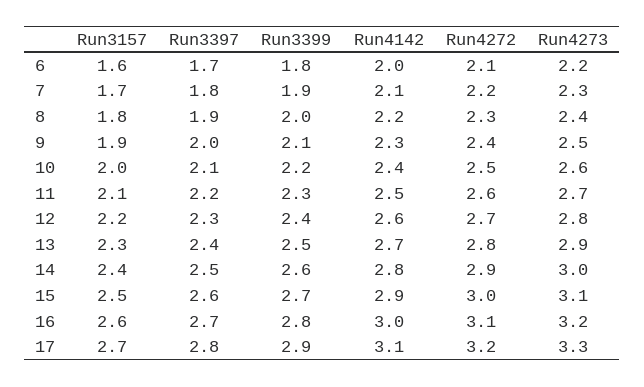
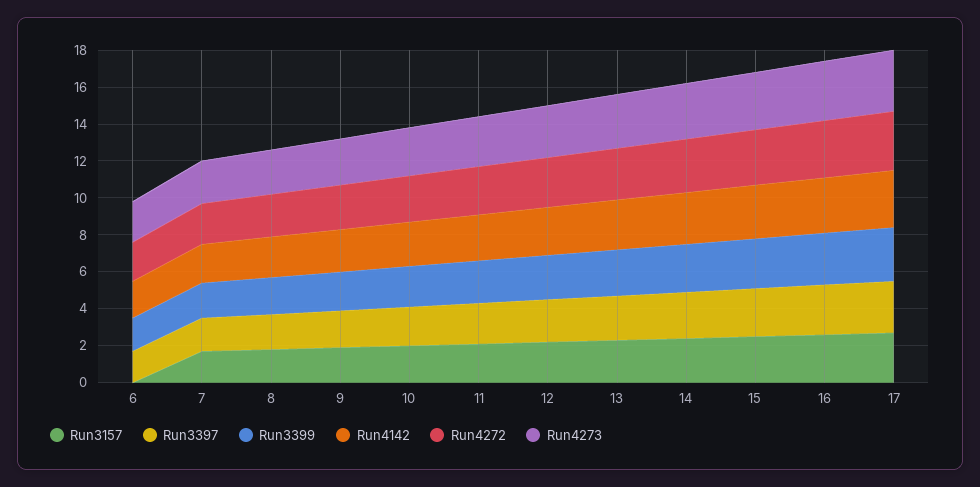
Run3157, 6: 1.6 -> 0

